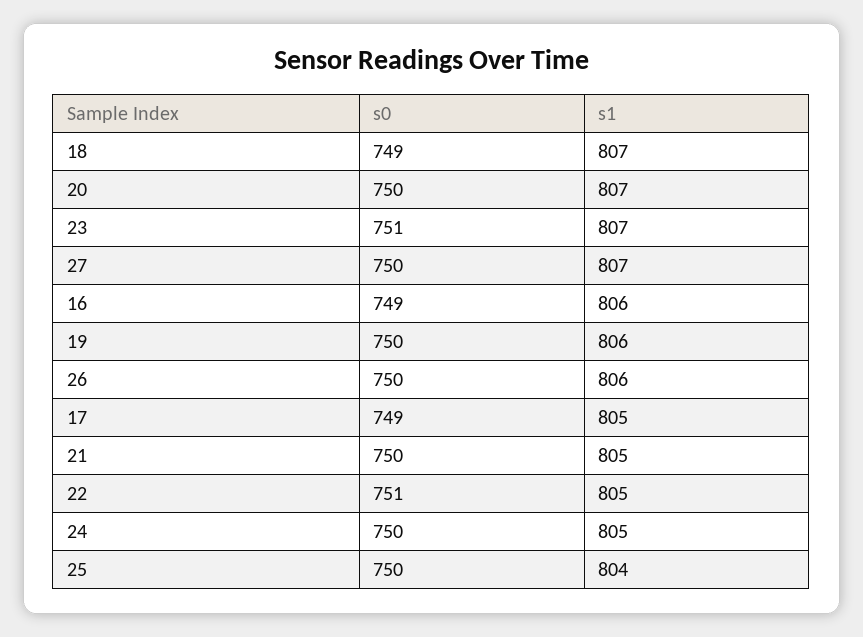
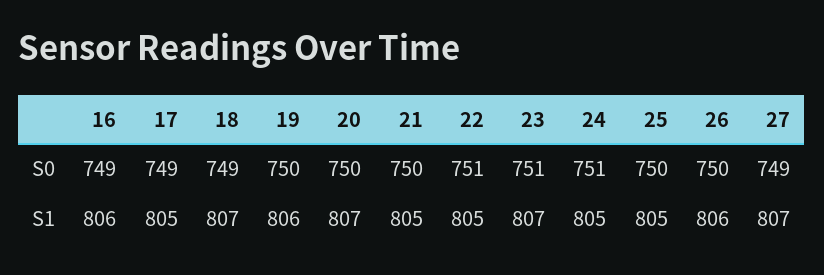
s0, 27: 750 -> 749
s0, 24: 750 -> 751
s1, 25: 804 -> 805

